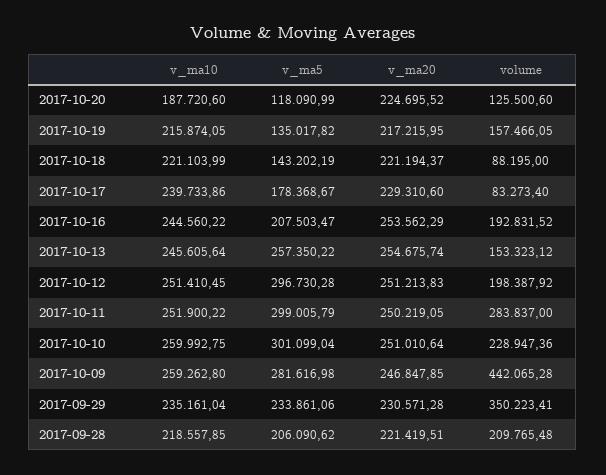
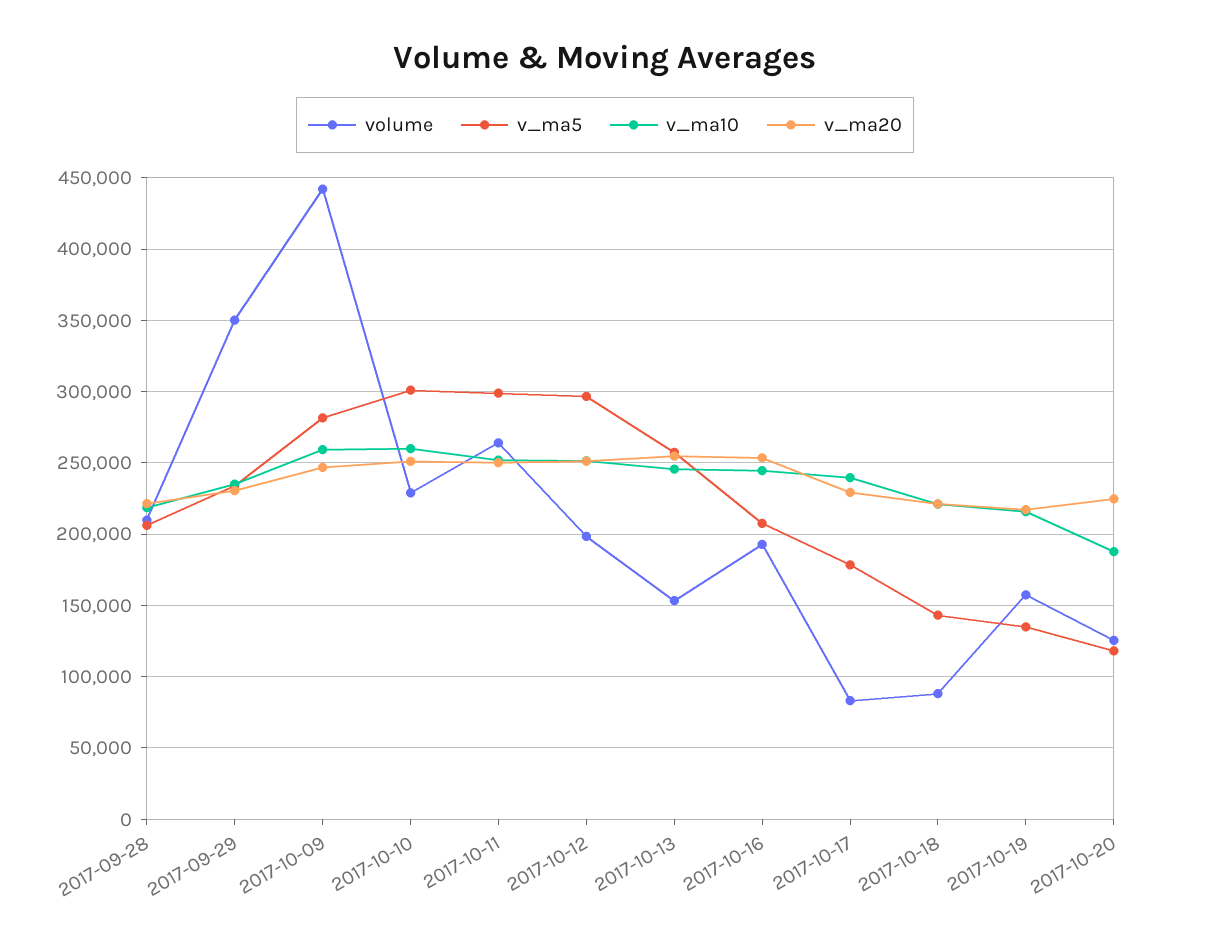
volume, 2017-10-11: 283837 -> 265000

